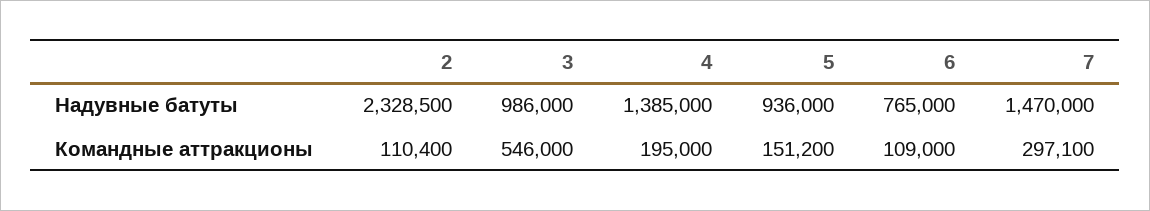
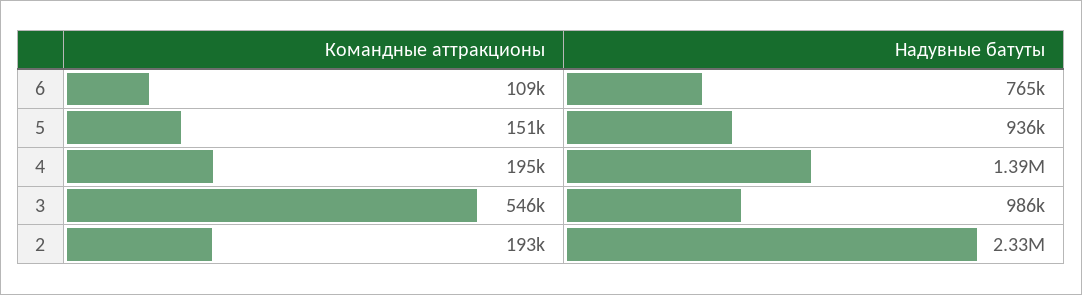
7, Надувные батуты: 1470000 -> none
2, Командные аттракционы: 110400 -> 193000
7, Командные аттракционы: 297100 -> none

